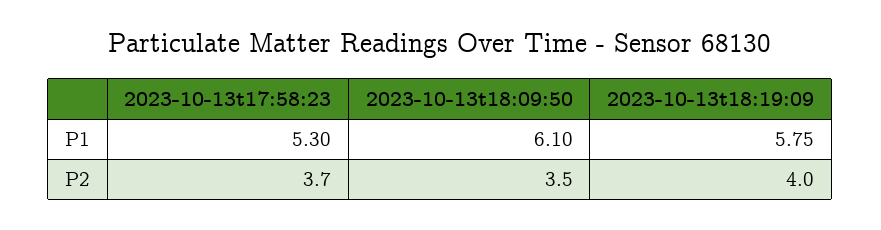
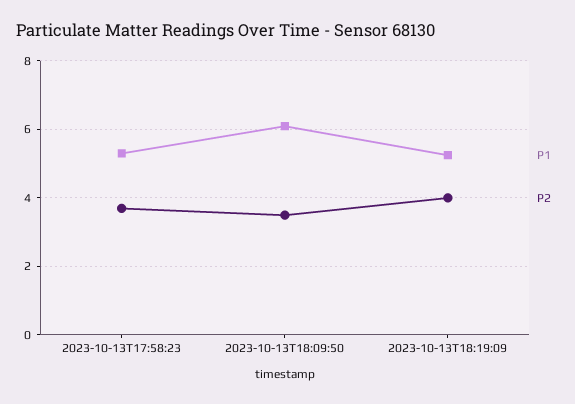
P1, 2023-10-13t18:19:09: 5.75 -> 5.2

